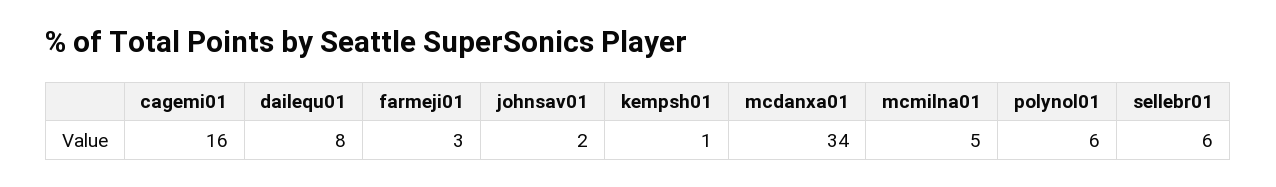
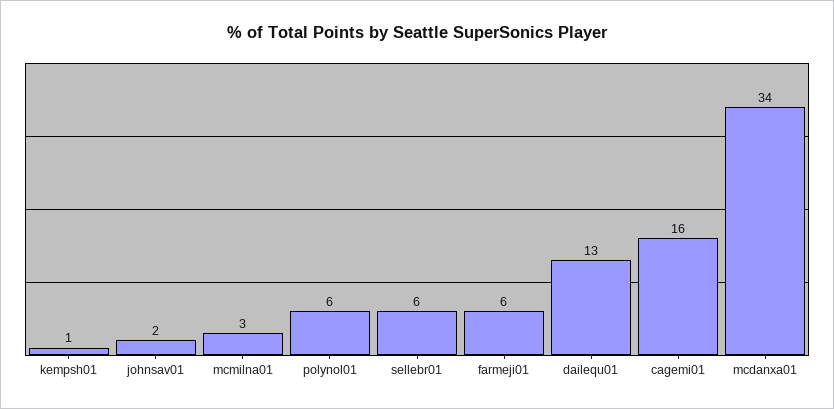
dailequ01: 8 -> 13
farmeji01: 3 -> 6
mcmilna01: 5 -> 3

